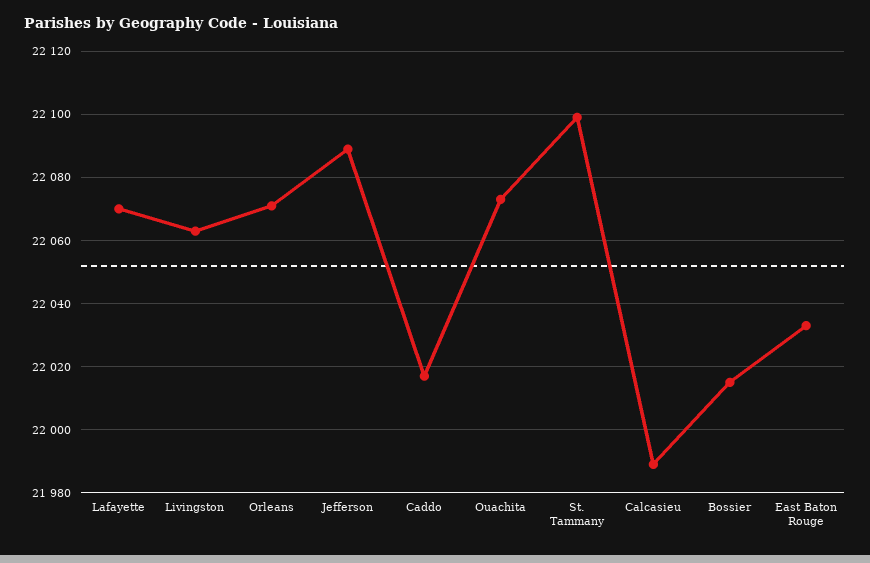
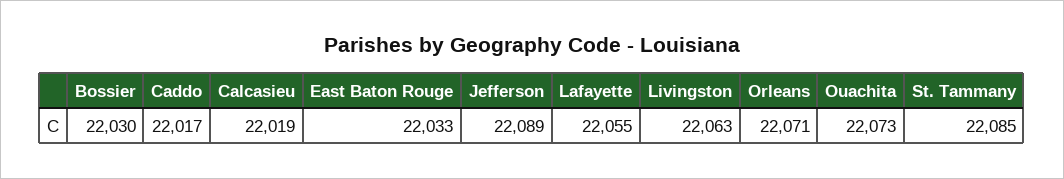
Lafayette: 22070 -> 22055
St. Tammany: 22100 -> 22085
Calcasieu: 21990 -> 22019
Bossier: 22015 -> 22030

